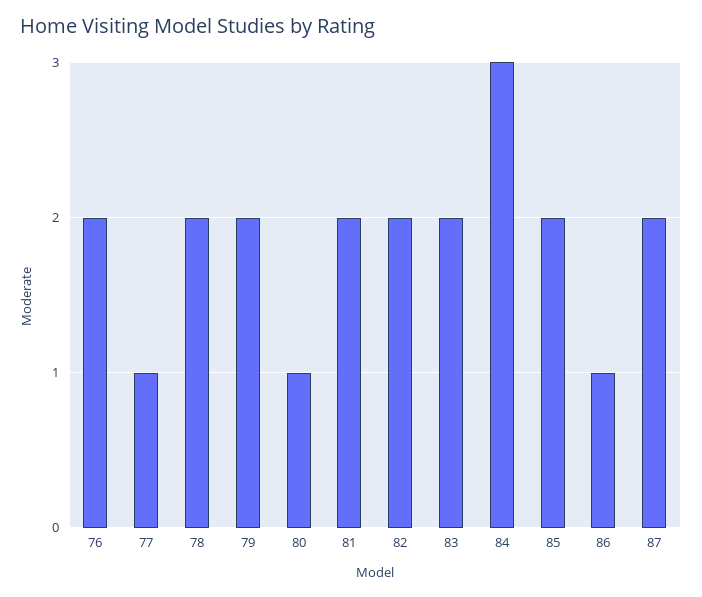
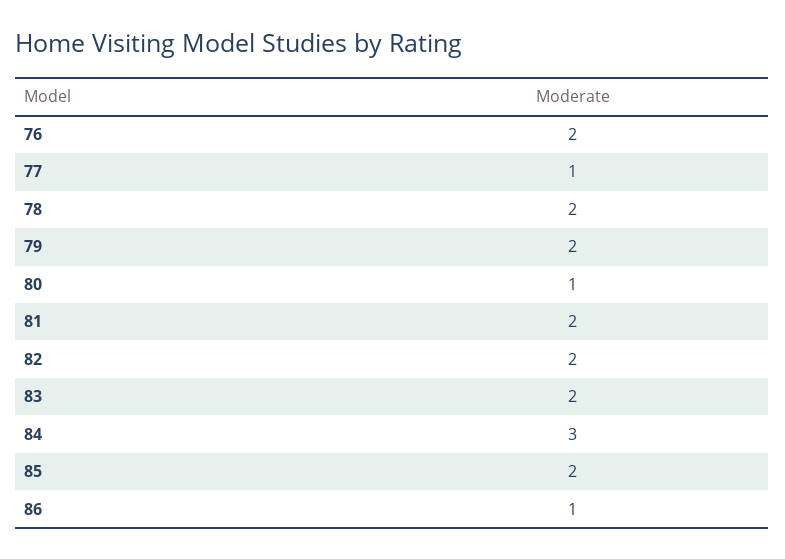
87: 2 -> none

